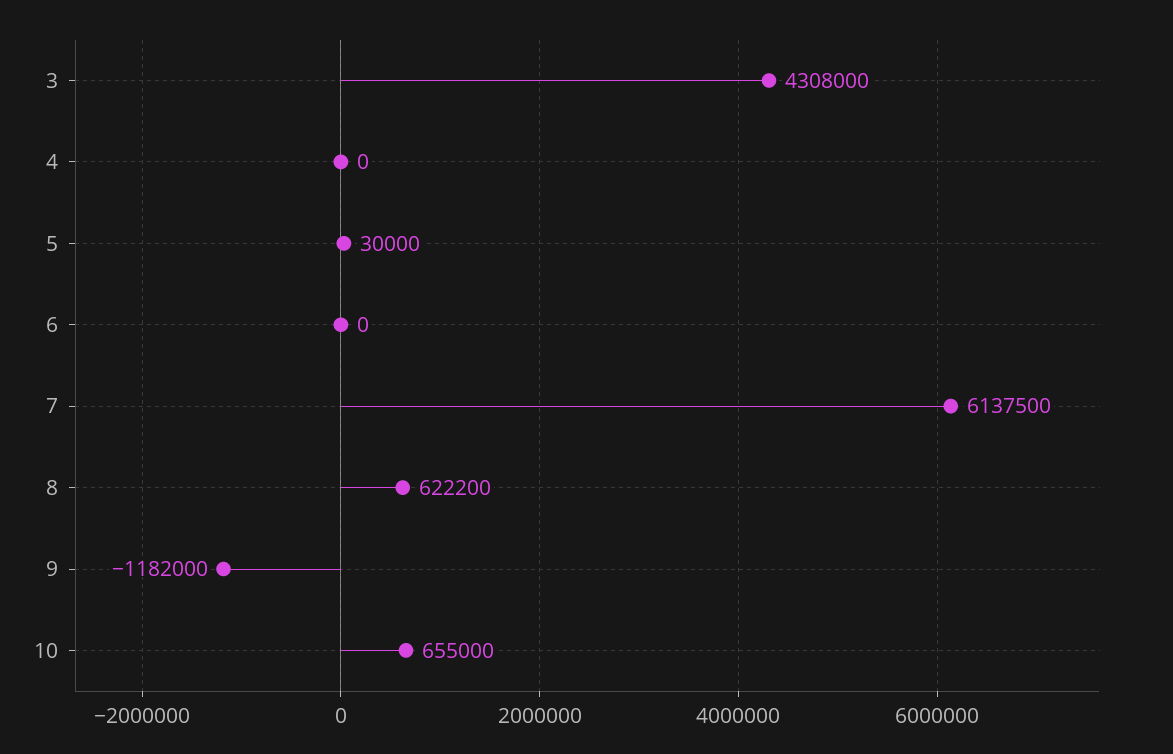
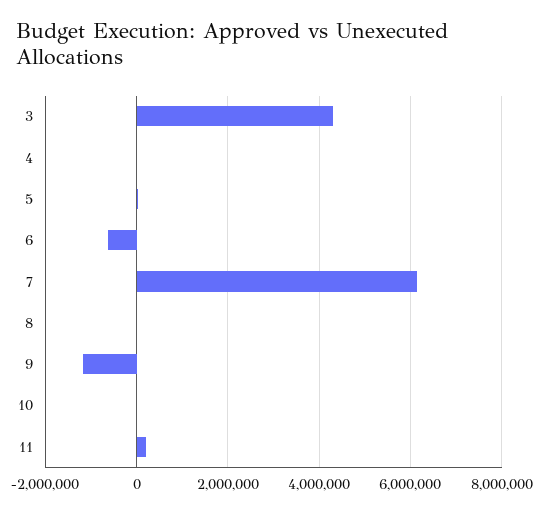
6: 0 -> -600000
8: 622200 -> 0
10: 655000 -> 0
11: none -> 200000

